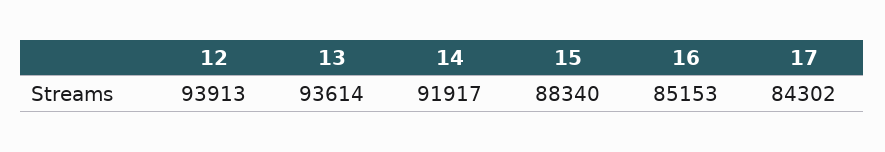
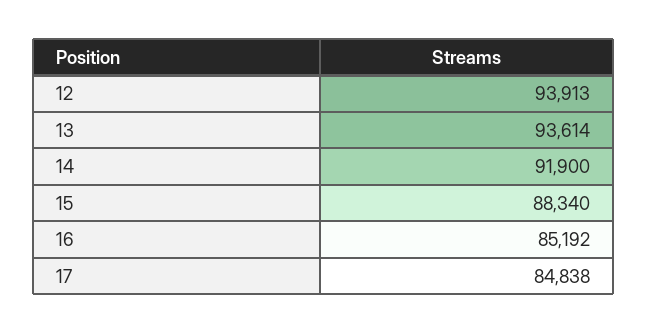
14: 91917 -> 91900
16: 85153 -> 85192
17: 84302 -> 84838

